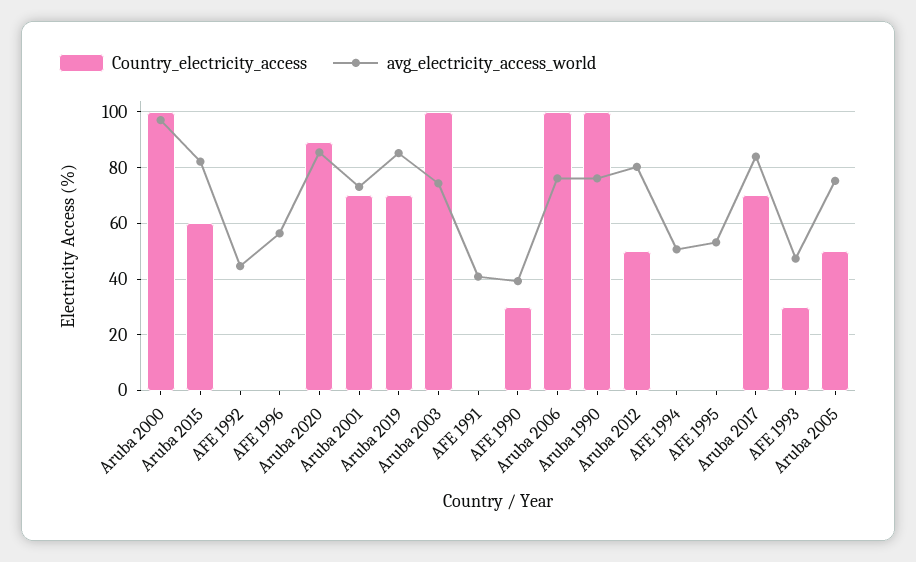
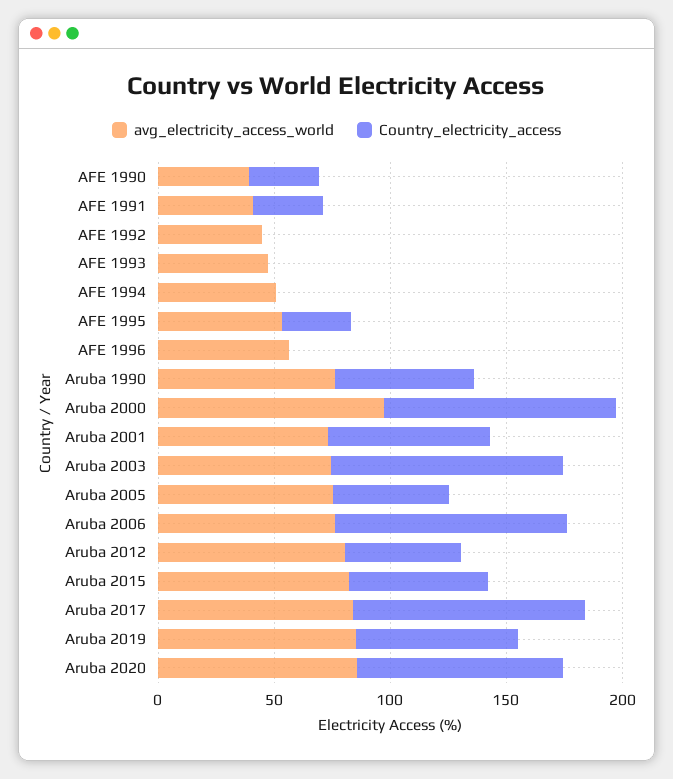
Country_electricity_access, AFE 1991: 0 -> 30
Country_electricity_access, Aruba 1990: 100 -> 60
Country_electricity_access, AFE 1995: 0 -> 30
Country_electricity_access, Aruba 2017: 70 -> 100
Country_electricity_access, AFE 1993: 30 -> 0

